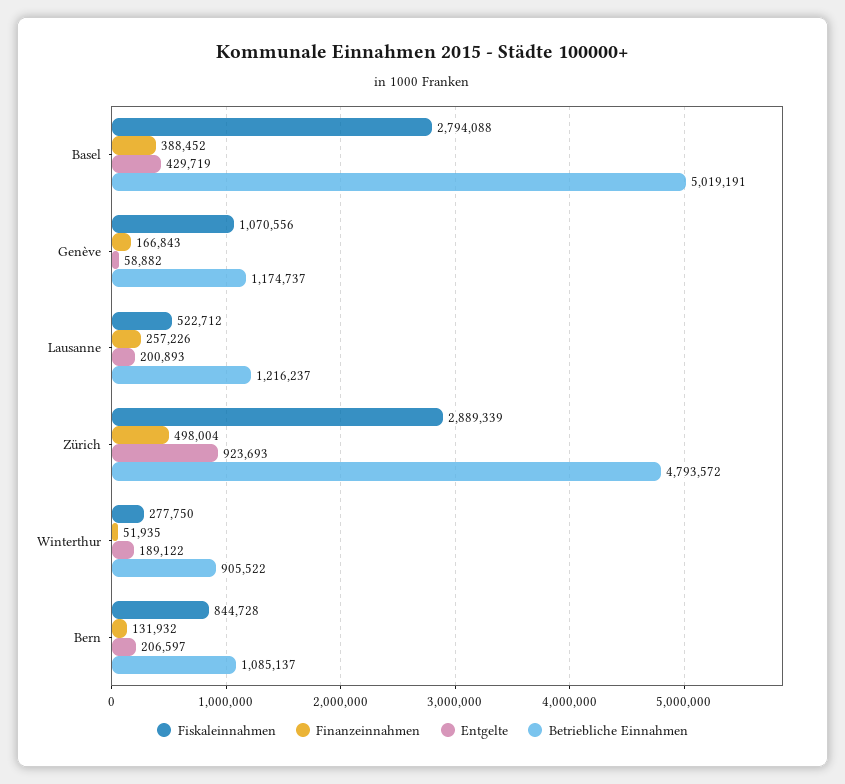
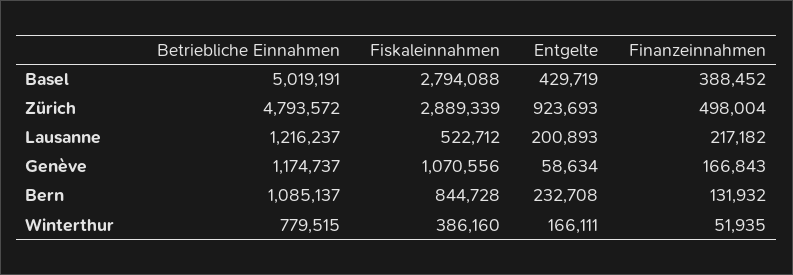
Entgelte, Genève: 58882 -> 58634
Finanzeinnahmen, Lausanne: 257226 -> 217182
Fiskaleinnahmen, Winterthur: 277750 -> 386160
Entgelte, Winterthur: 189122 -> 166111
Betriebliche Einnahmen, Winterthur: 905522 -> 779515
Entgelte, Bern: 206597 -> 232708

